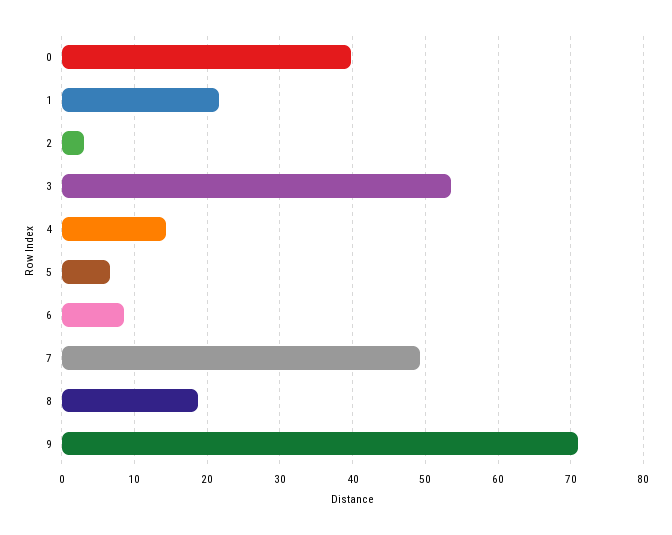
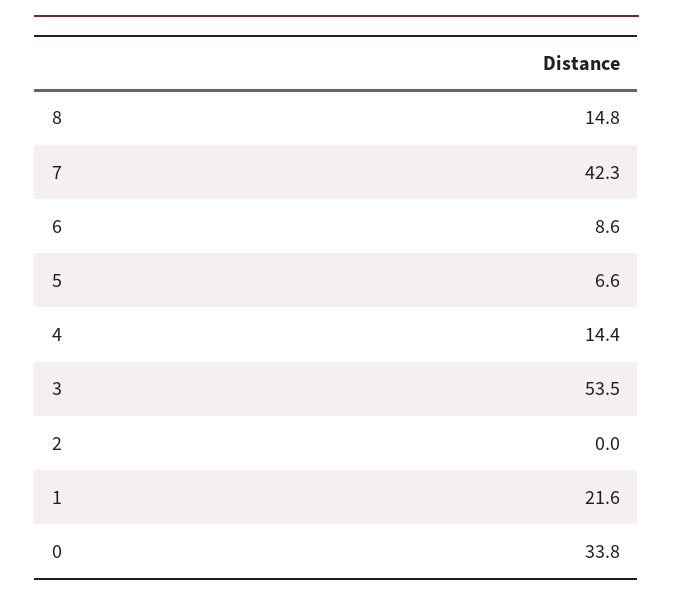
0: 40 -> 33.8
2: 3 -> 0
7: 49 -> 42.3
8: 19 -> 14.8
9: 71 -> none

